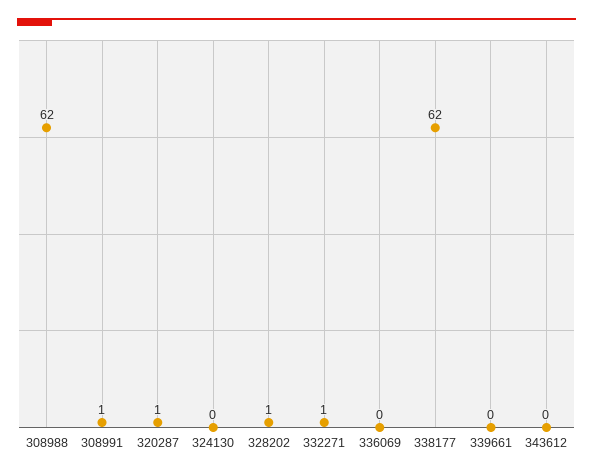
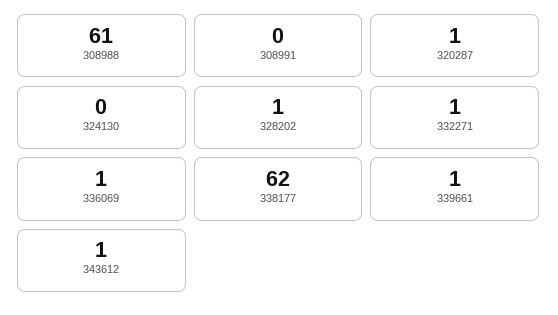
308988: 62 -> 61
308991: 1 -> 0
336069: 0 -> 1
339661: 0 -> 1
343612: 0 -> 1

